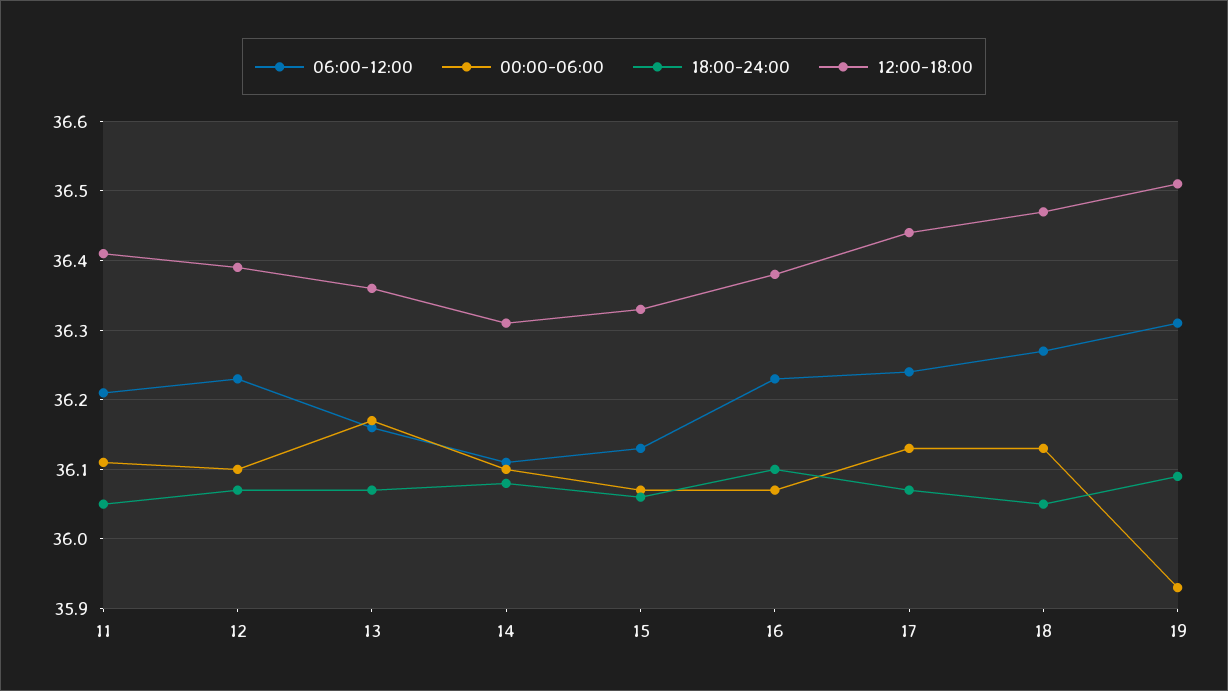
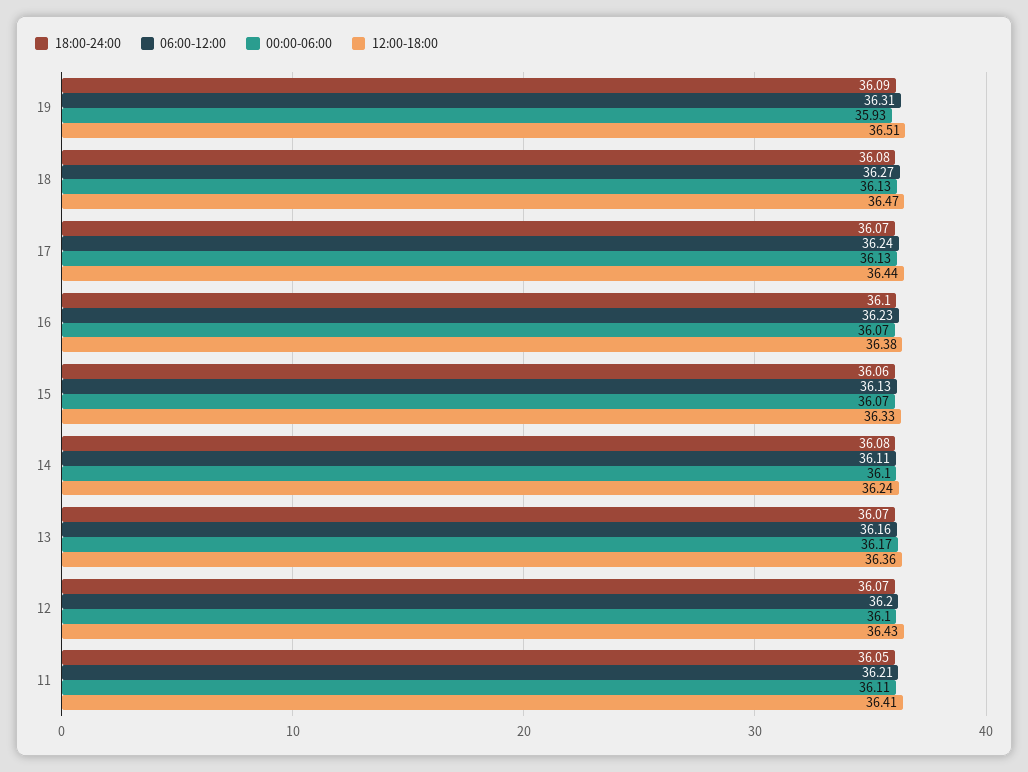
06:00-12:00, 12: 36.23 -> 36.2
12:00-18:00, 12: 36.39 -> 36.43
12:00-18:00, 14: 36.31 -> 36.24
18:00-24:00, 18: 36.05 -> 36.08

